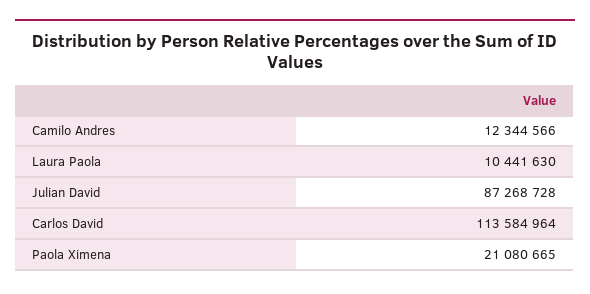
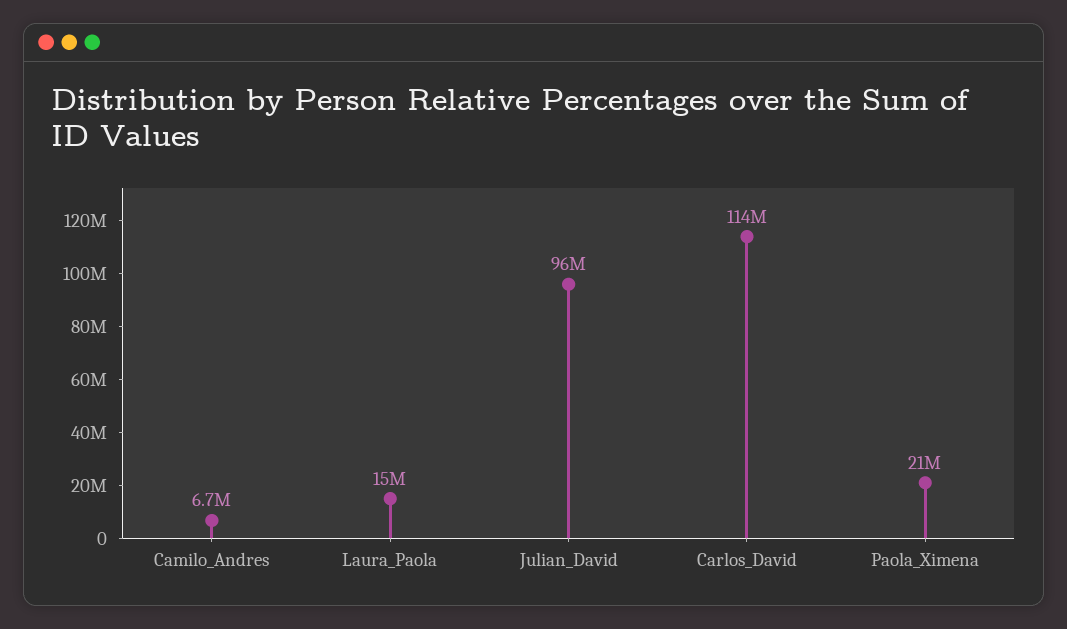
Camilo Andres: 12344566 -> 6700000
Laura Paola: 10441630 -> 15000000
Julian David: 87268728 -> 96000000

